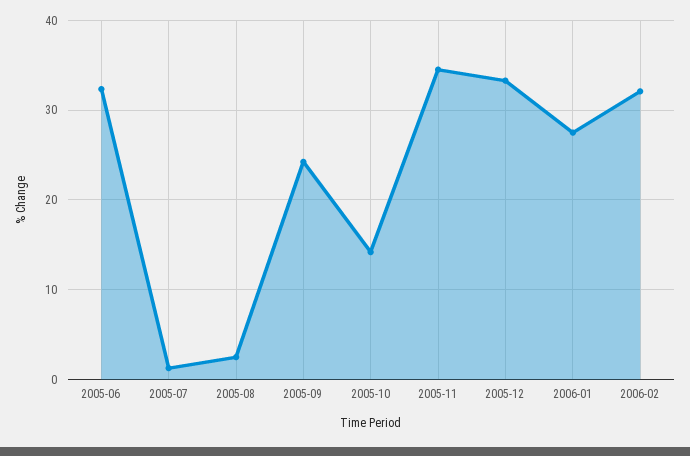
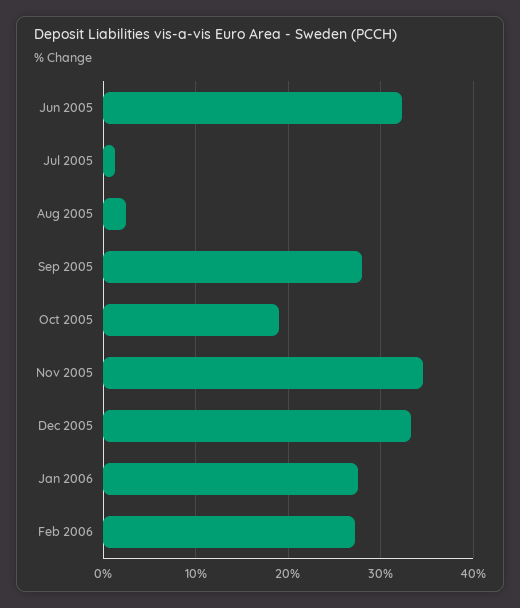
2005-09: 24 -> 28
2005-10: 14 -> 19
2006-02: 32 -> 27

